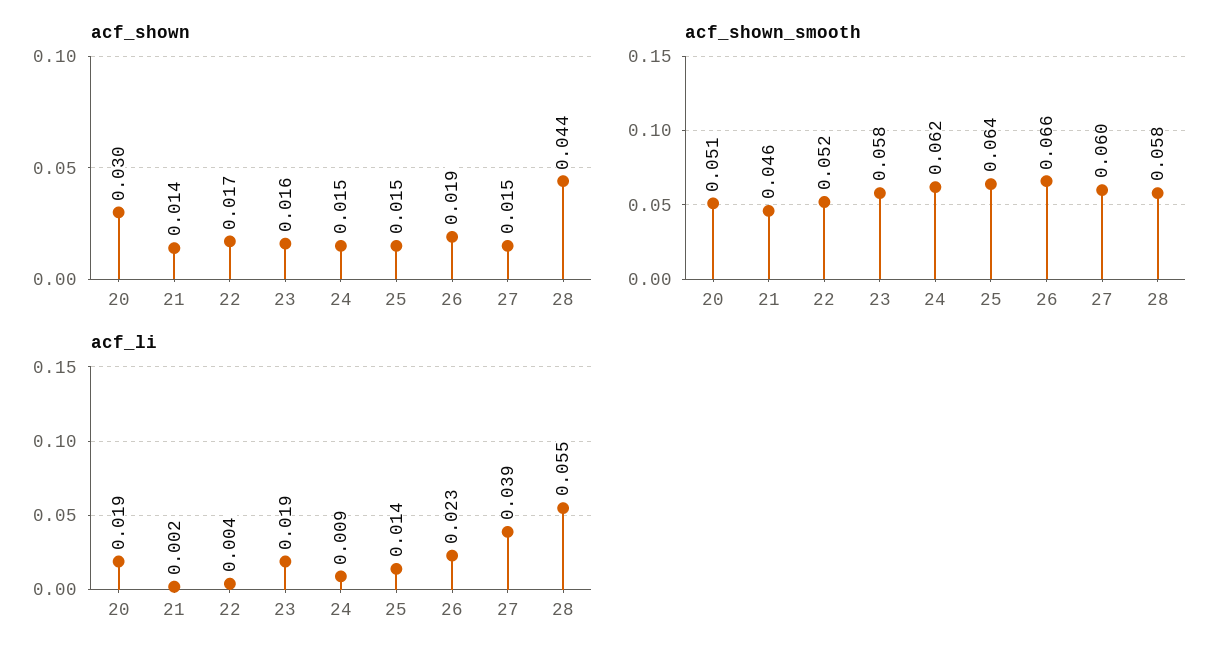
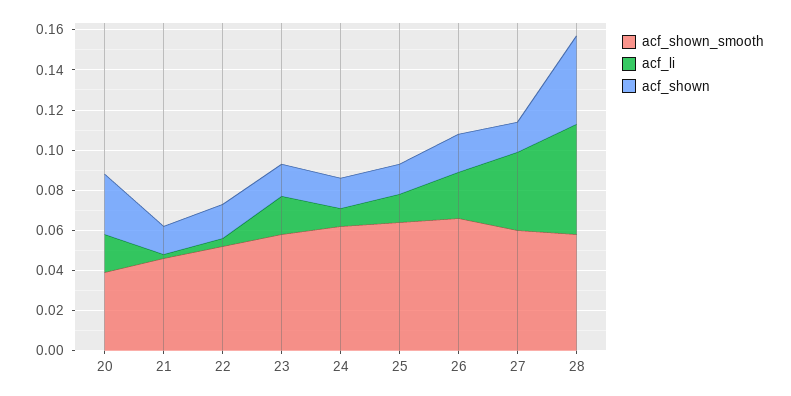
acf_shown_smooth, 20: 0.051 -> 0.04

